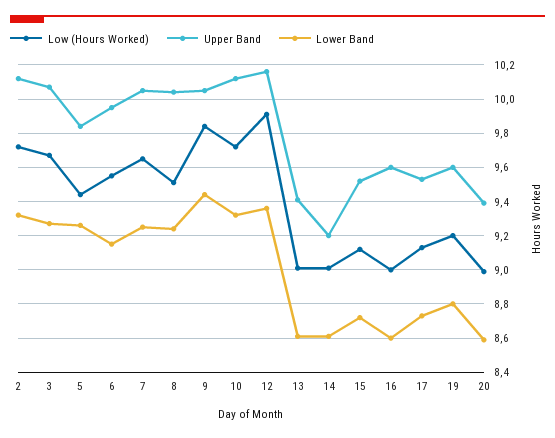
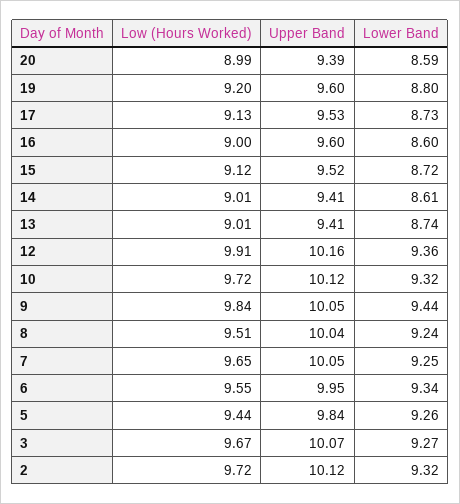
Lower Band, 6: 9.15 -> 9.34
Lower Band, 13: 8.6 -> 8.74
Upper Band, 14: 9.2 -> 9.41

